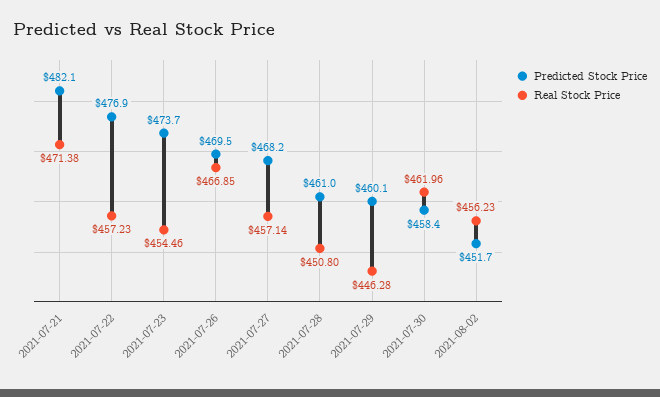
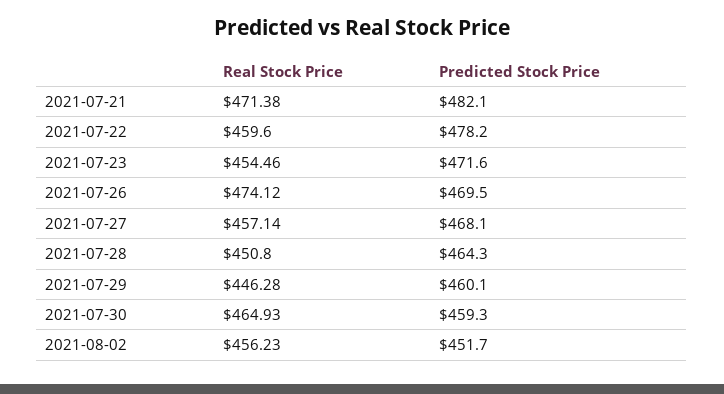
Predicted Stock Price, 2021-07-22: 476.9 -> 478.2
Real Stock Price, 2021-07-22: 457.23 -> 459.6
Predicted Stock Price, 2021-07-23: 473.7 -> 471.6
Real Stock Price, 2021-07-26: 466.85 -> 474.12
Predicted Stock Price, 2021-07-27: 468.2 -> 468.1
Predicted Stock Price, 2021-07-28: 461 -> 464.3
Predicted Stock Price, 2021-07-30: 458.4 -> 459.3
Real Stock Price, 2021-07-30: 461.96 -> 464.93

